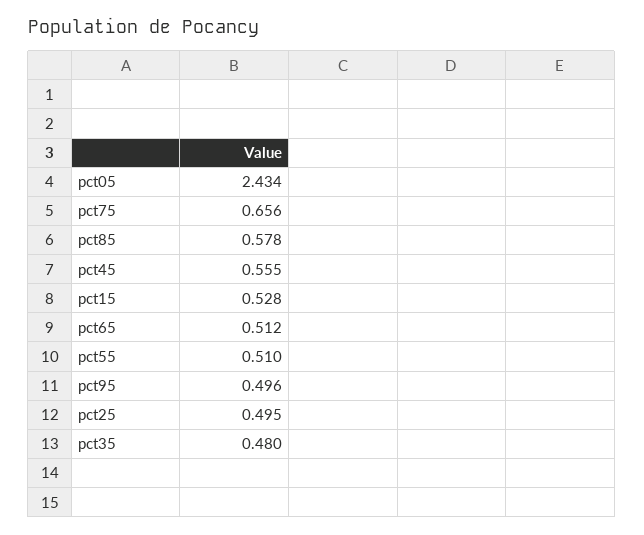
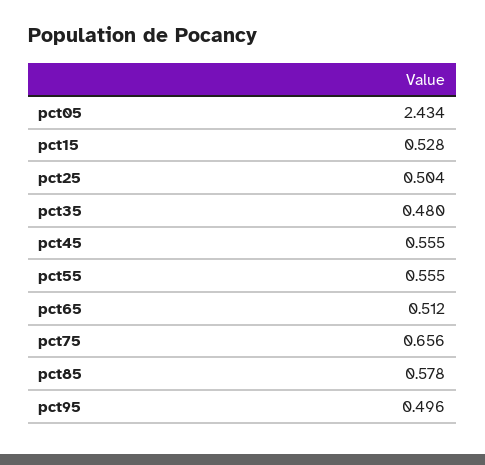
pct55: 0.51 -> 0.555
pct25: 0.495 -> 0.504

